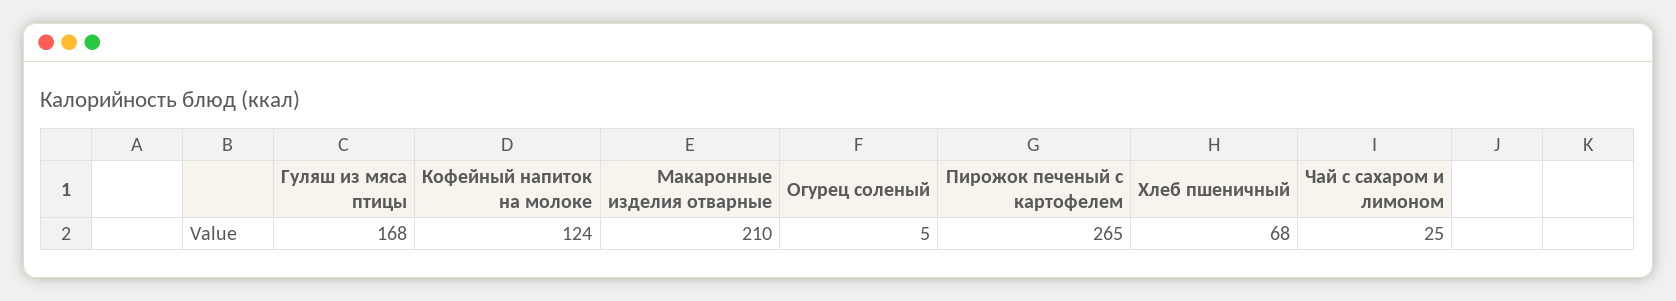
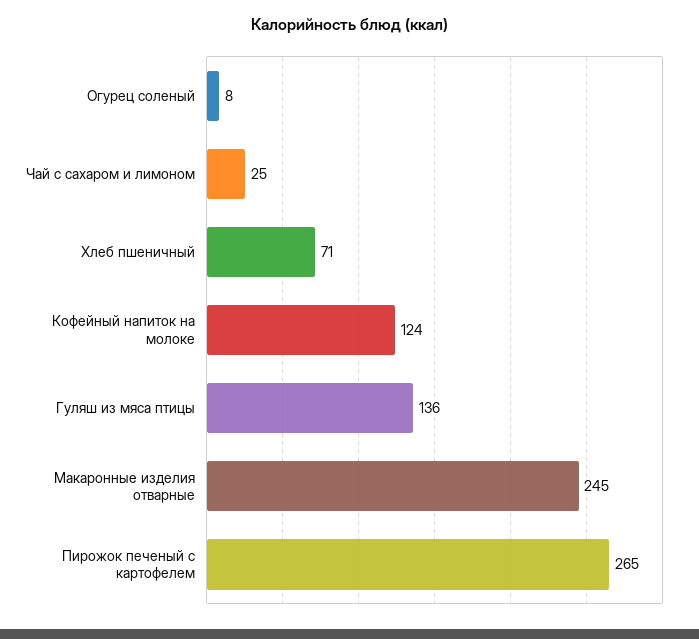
Гуляш из мяса птицы: 168 -> 136
Макаронные изделия отварные: 210 -> 245
Огурец соленый: 5 -> 8
Хлеб пшеничный: 68 -> 71

